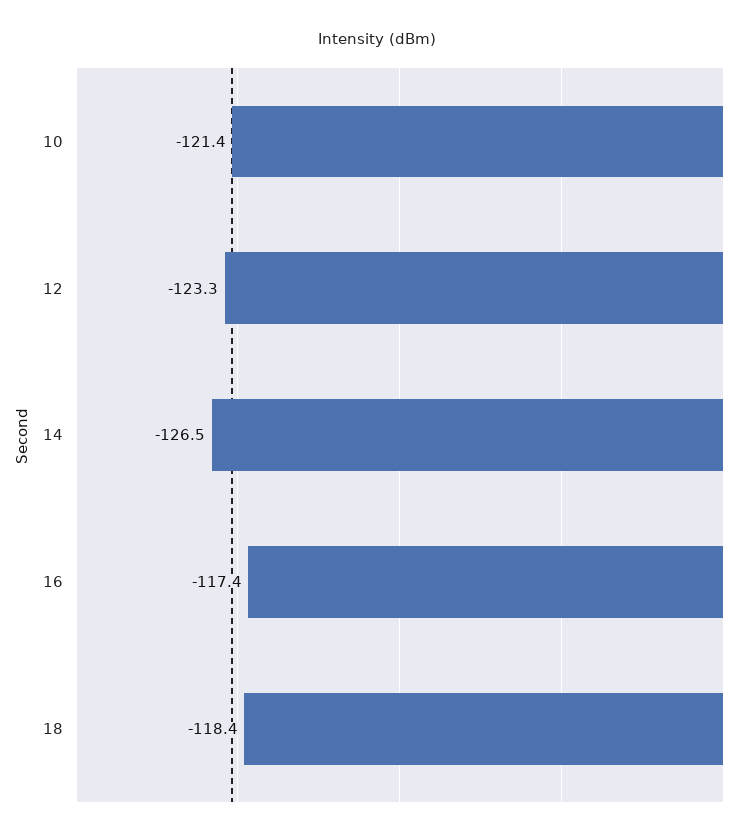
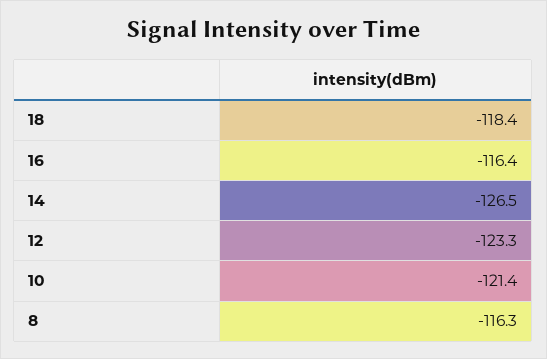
16: -117.4 -> -116.4
8: none -> -116.3

